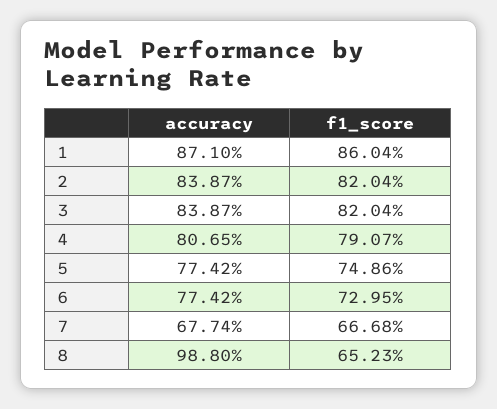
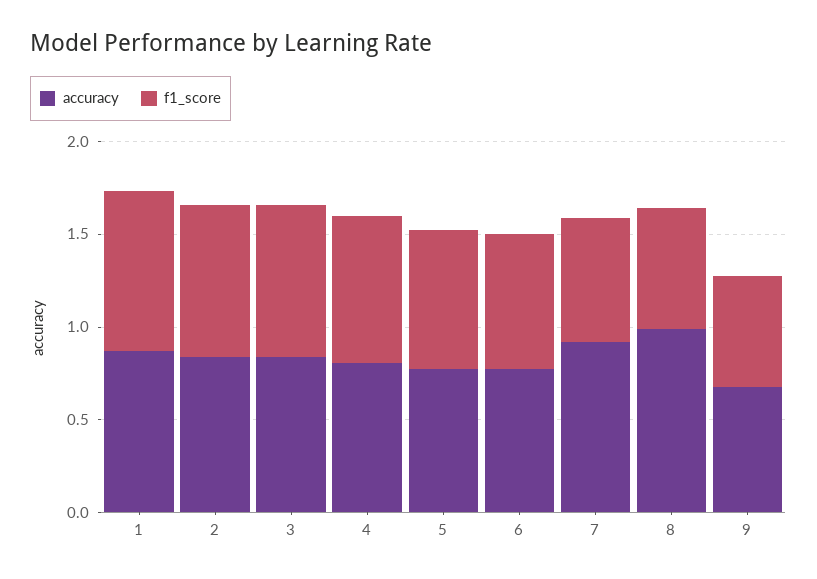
accuracy, 7: 0.6774 -> 0.9
accuracy, 9: none -> 0.7
f1_score, 9: none -> 0.6

